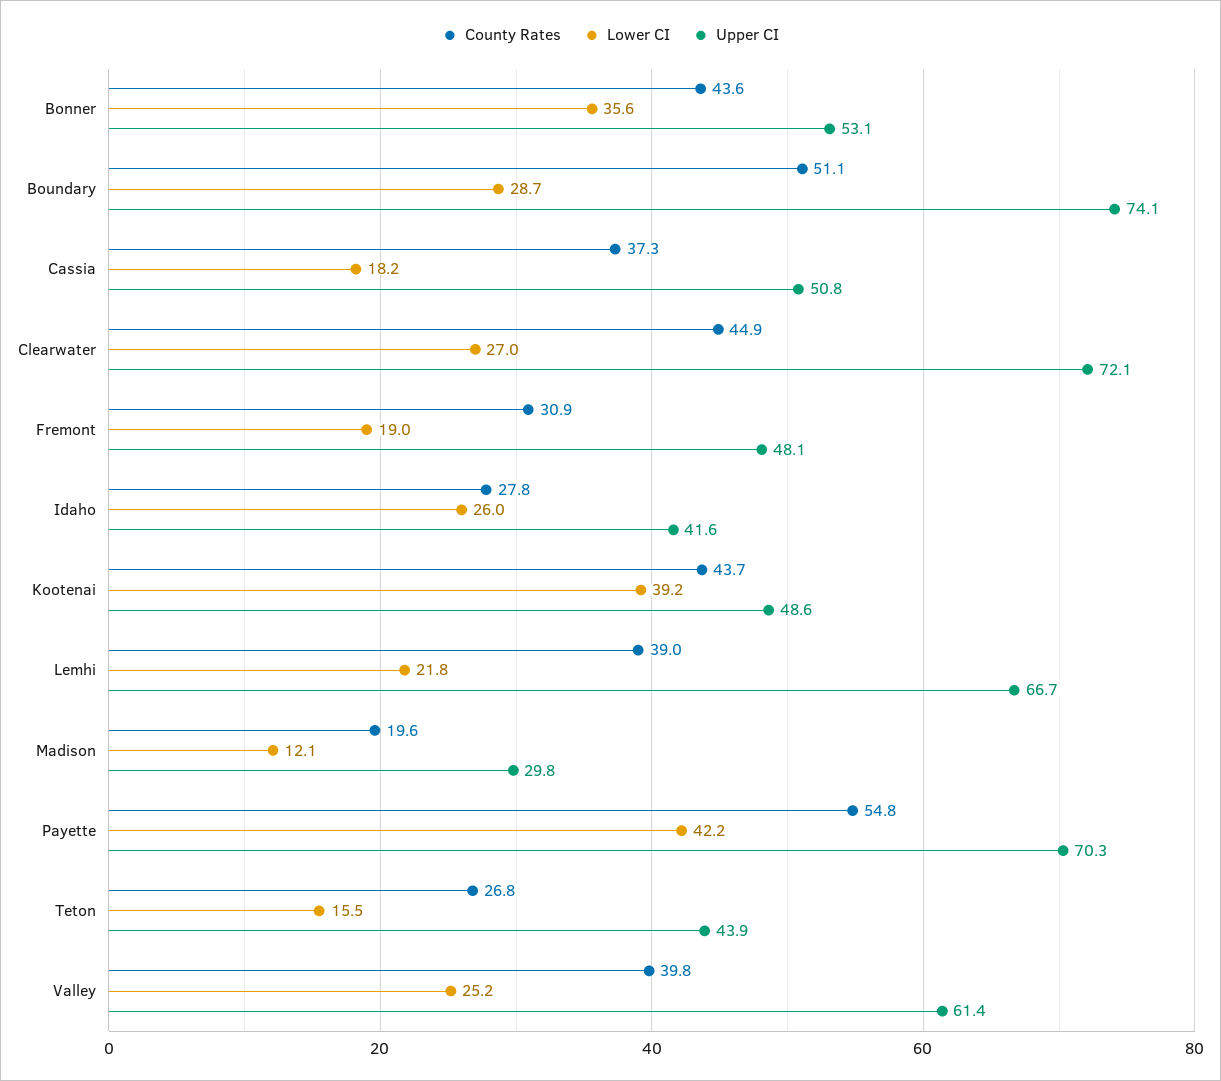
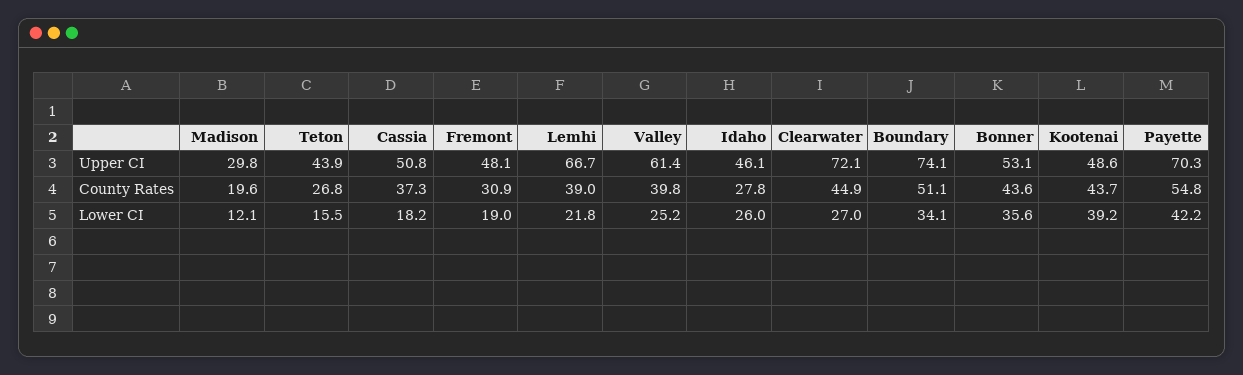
Lower CI, Boundary: 28.7 -> 34.1
Upper CI, Idaho: 41.6 -> 46.1

